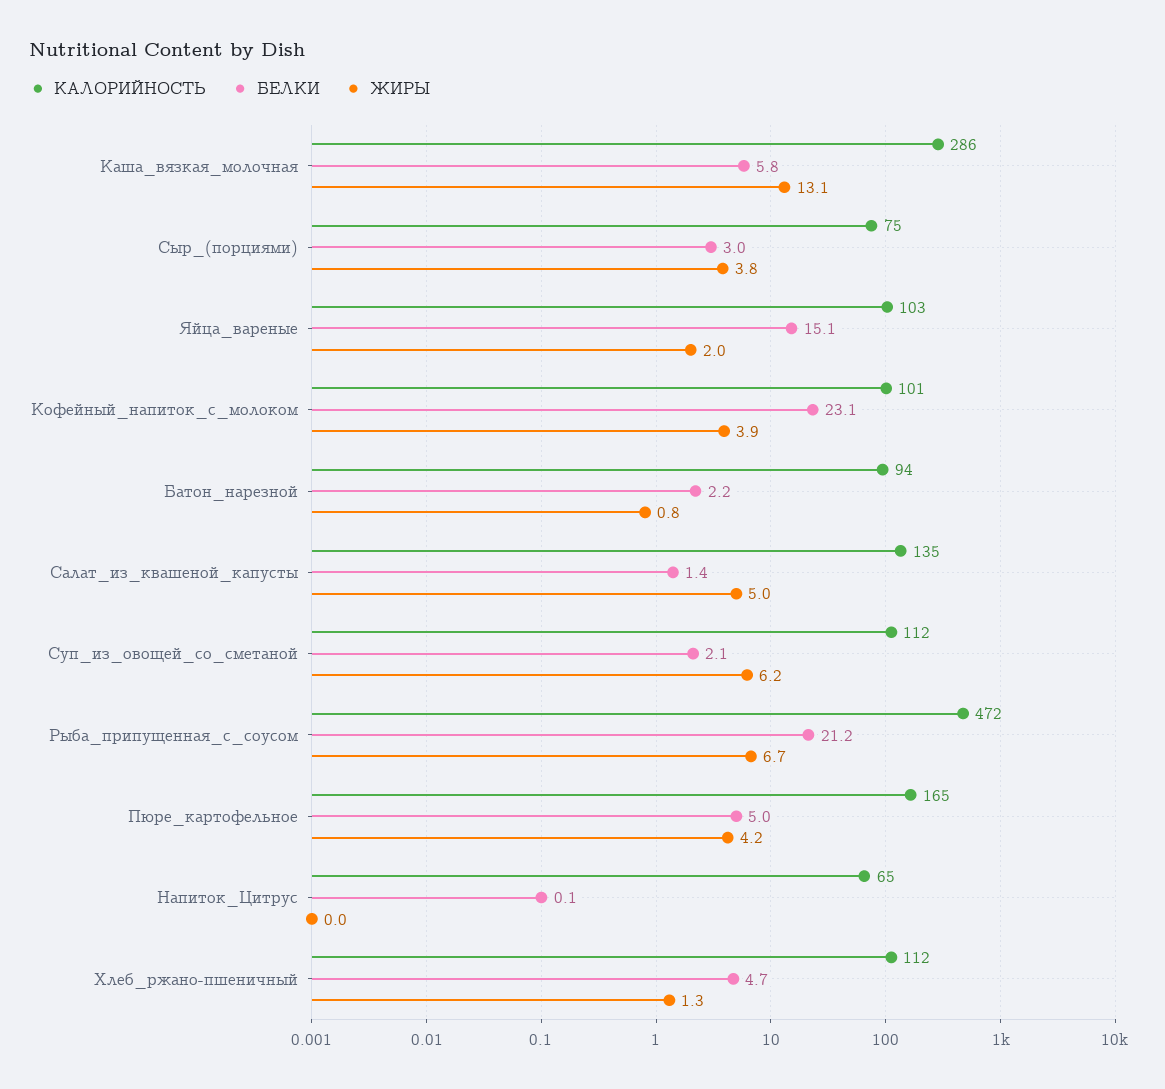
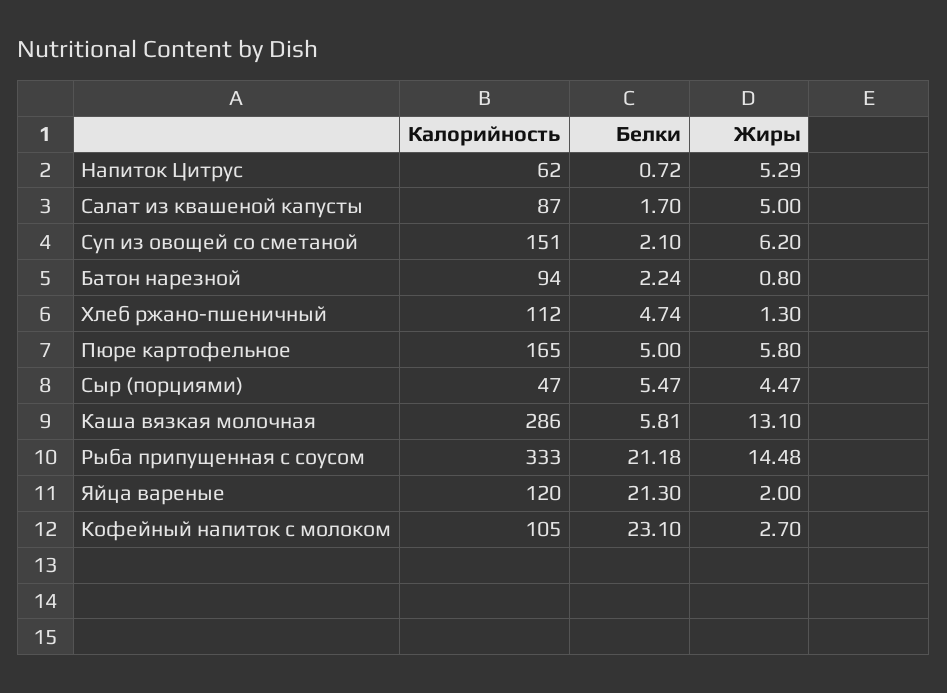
КАЛОРИЙНОСТЬ, Сыр_(порциями): 75 -> 47
БЕЛКИ, Сыр_(порциями): 3 -> 5.47
ЖИРЫ, Сыр_(порциями): 3.8 -> 4.47
КАЛОРИЙНОСТЬ, Яйца_вареные: 103 -> 120
БЕЛКИ, Яйца_вареные: 15.1 -> 21.3
КАЛОРИЙНОСТЬ, Кофейный_напиток_с_молоком: 101 -> 105
ЖИРЫ, Кофейный_напиток_с_молоком: 3.9 -> 2.7
КАЛОРИЙНОСТЬ, Салат_из_квашеной_капусты: 135 -> 87
БЕЛКИ, Салат_из_квашеной_капусты: 1.4 -> 1.7
КАЛОРИЙНОСТЬ, Суп_из_овощей_со_сметаной: 112 -> 151
КАЛОРИЙНОСТЬ, Рыба_припущенная_с_соусом: 472 -> 333
ЖИРЫ, Рыба_припущенная_с_соусом: 6.7 -> 14.48
ЖИРЫ, Пюре_картофельное: 4.2 -> 5.8
КАЛОРИЙНОСТЬ, Напиток_Цитрус: 65 -> 62
БЕЛКИ, Напиток_Цитрус: 0.1 -> 0.72
ЖИРЫ, Напиток_Цитрус: 0 -> 5.29

